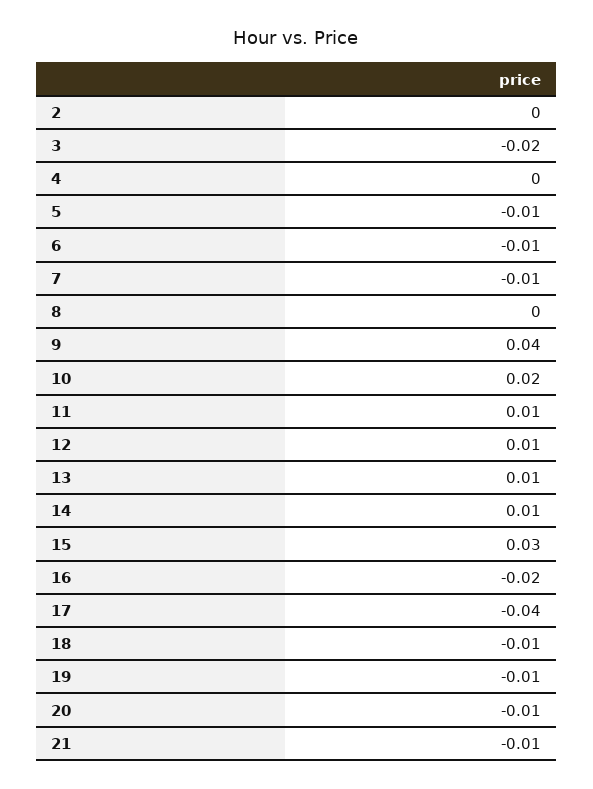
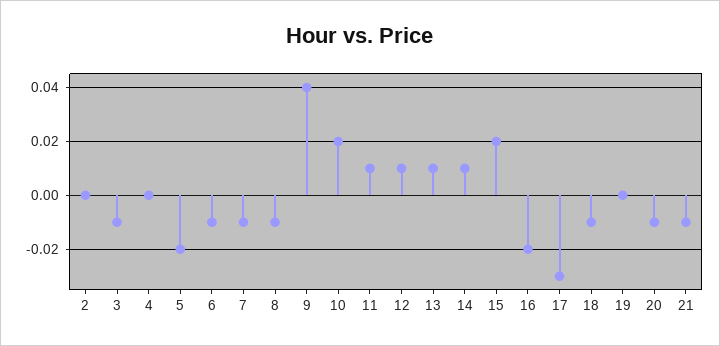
3: -0.02 -> -0.01
5: -0.01 -> -0.02
8: 0 -> -0.01
15: 0.03 -> 0.02
17: -0.04 -> -0.03
19: -0.01 -> 0

